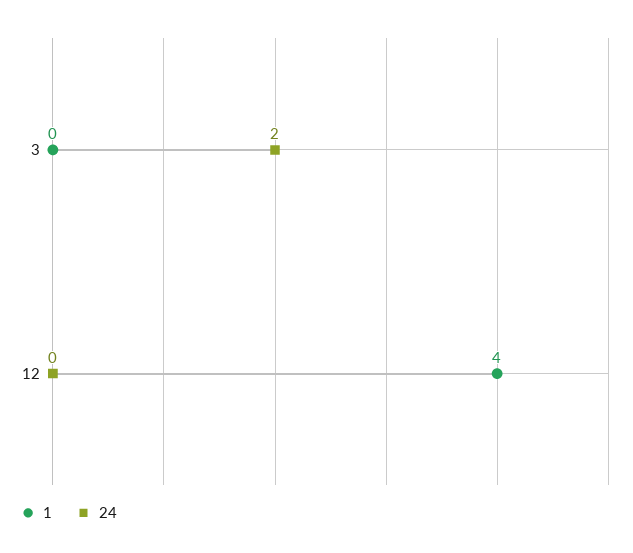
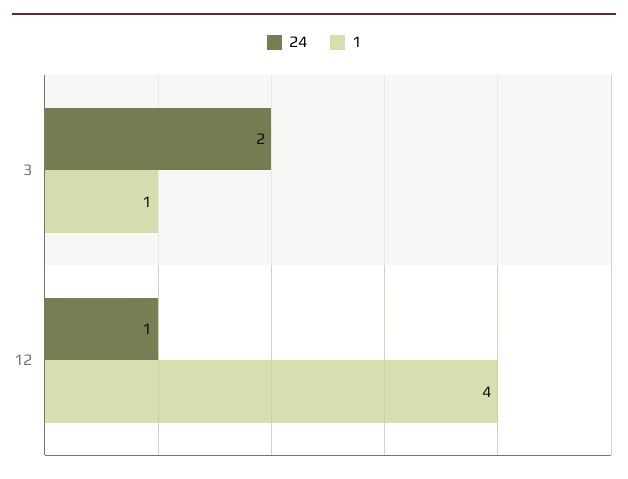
1, 3: 0 -> 1
24, 12: 0 -> 1

